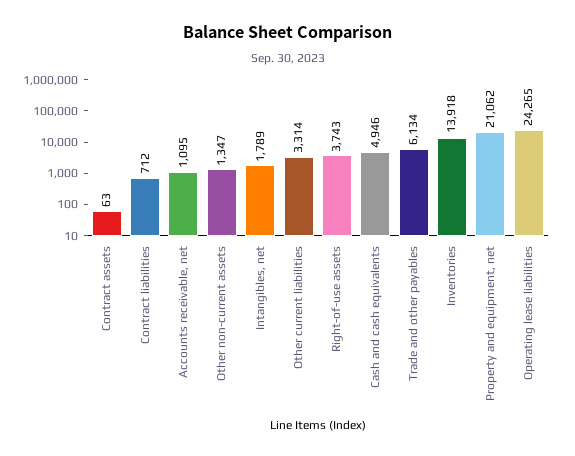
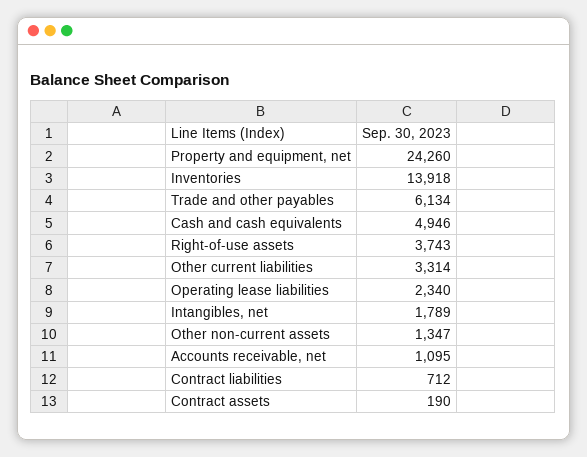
Contract assets: 63 -> 190
Property and equipment, net: 21062 -> 24260
Operating lease liabilities: 24265 -> 2340

